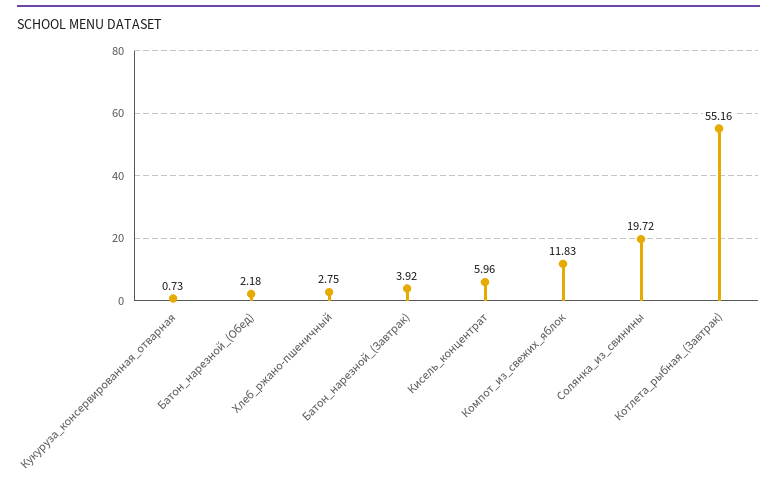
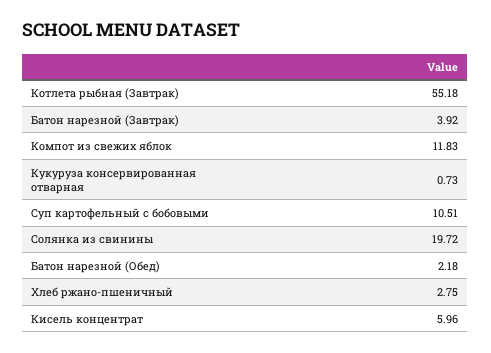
Котлета_рыбная_(Завтрак): 55.16 -> 55.18
Суп картофельный с бобовыми: none -> 10.51

